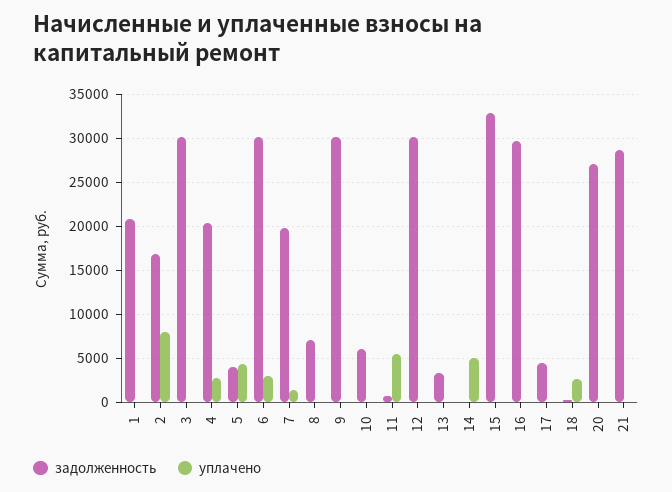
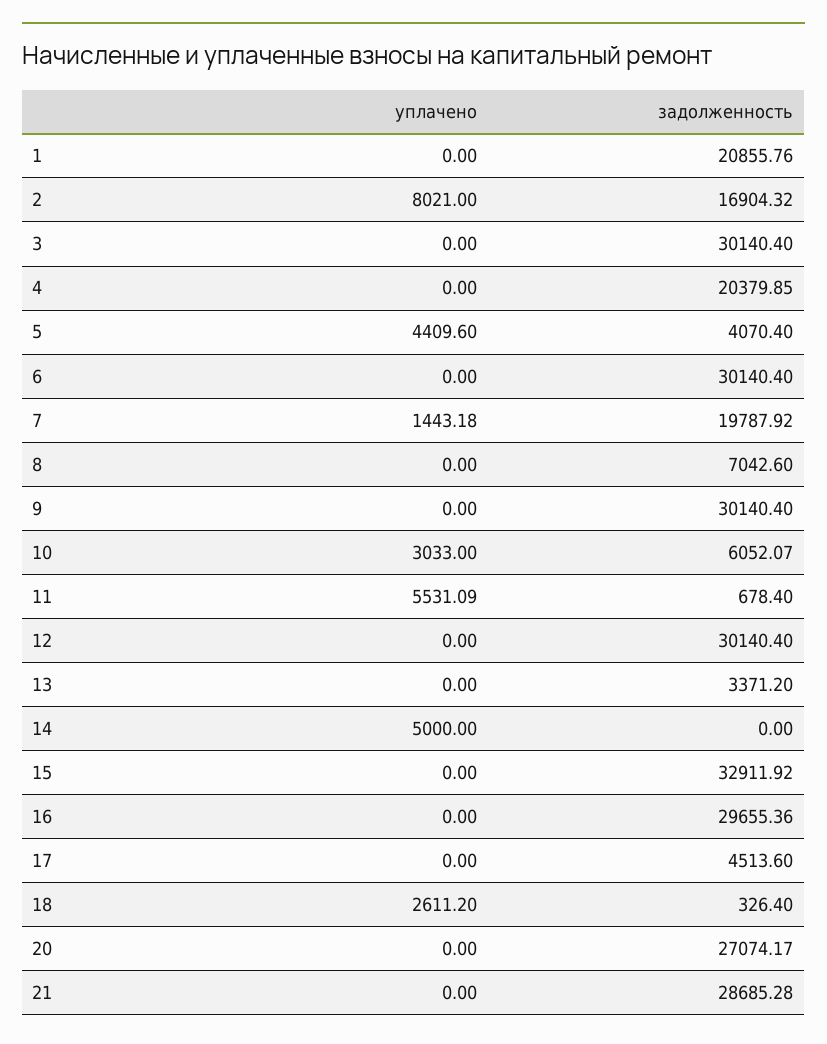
уплачено, 4: 3000 -> 0
уплачено, 6: 3000 -> 0
уплачено, 10: 0 -> 3033

